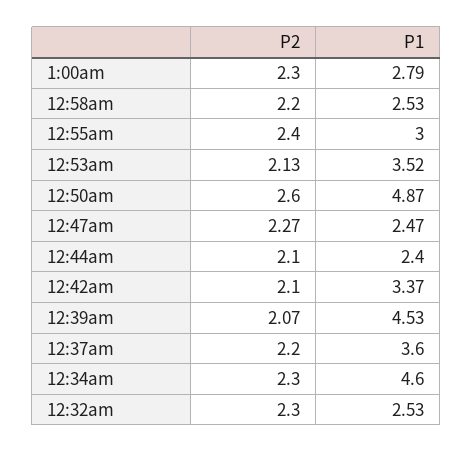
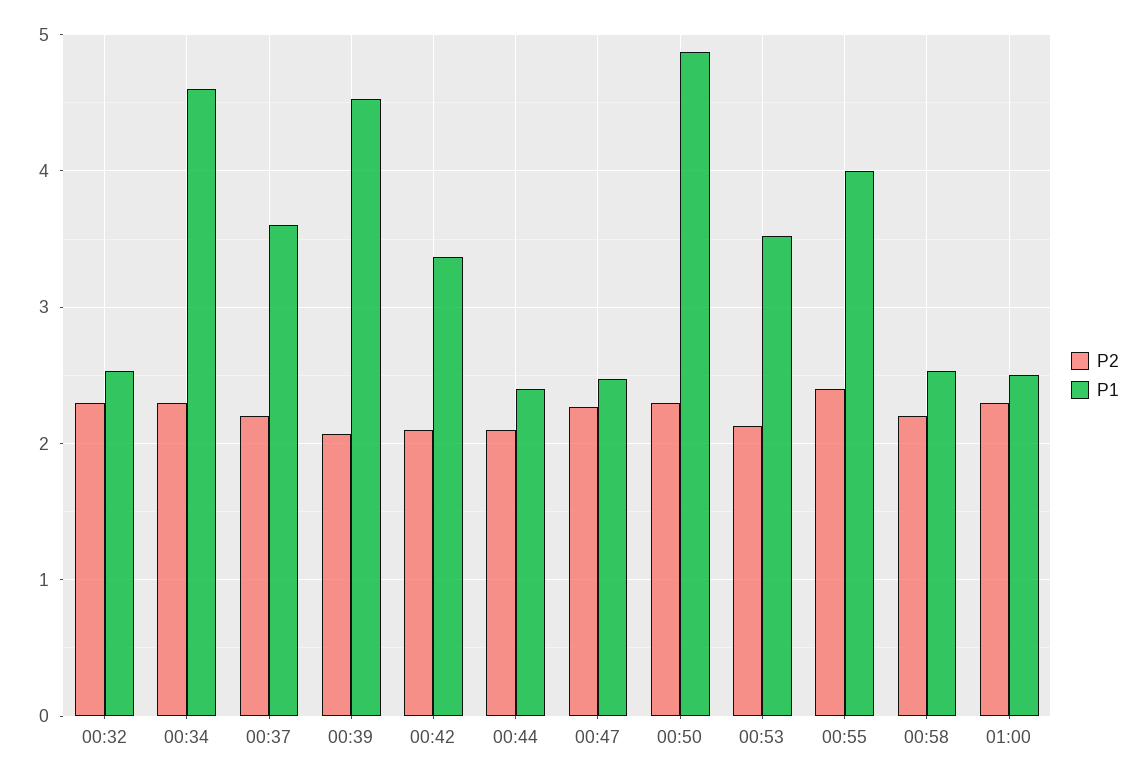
P1, 1:00am: 2.79 -> 2.5
P1, 12:55am: 3 -> 4
P2, 12:50am: 2.6 -> 2.3

